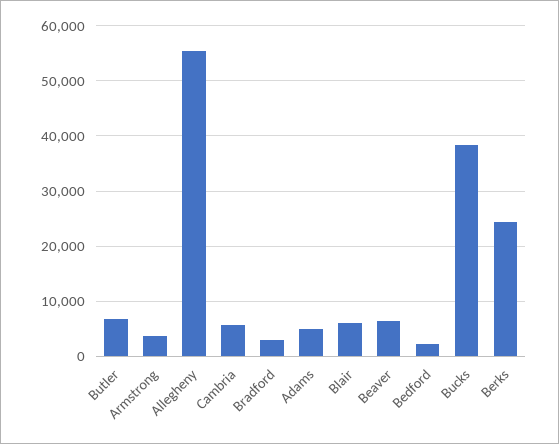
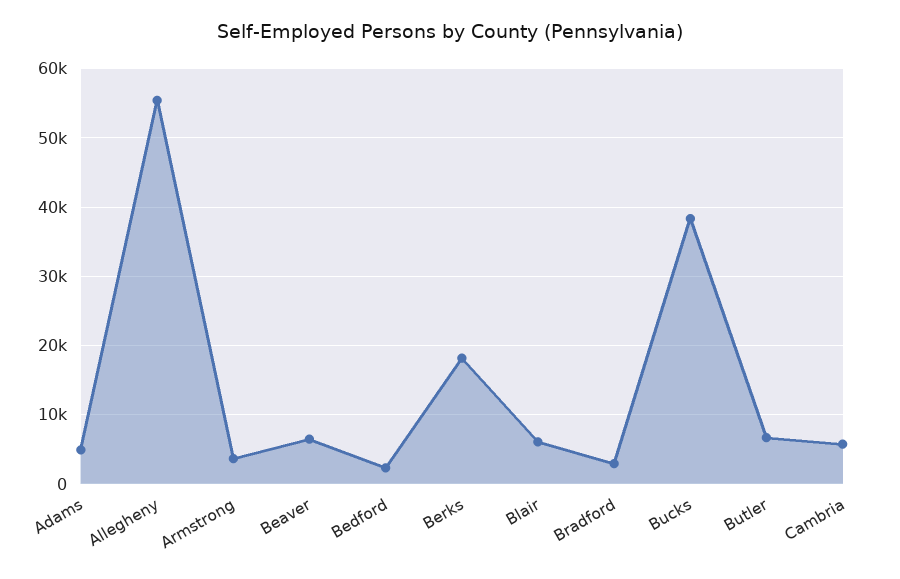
Berks: 24000 -> 18000

